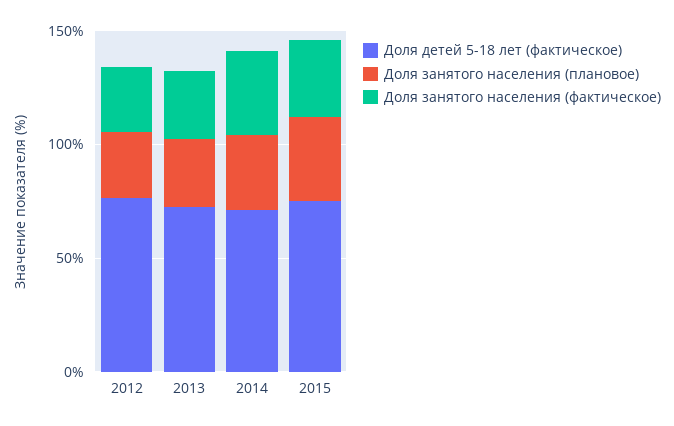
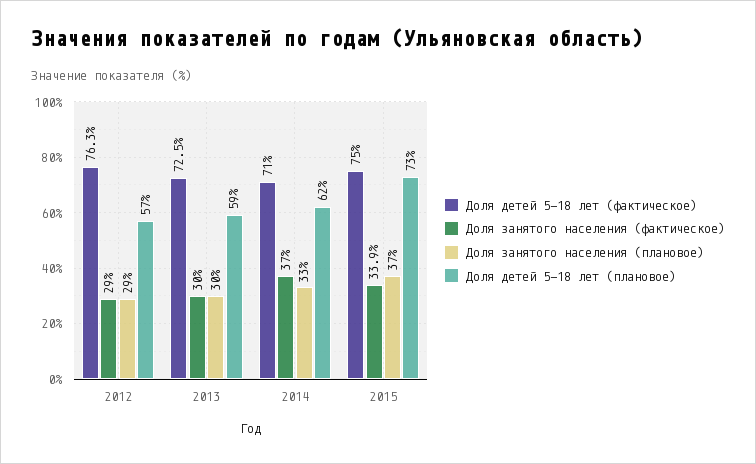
Доля детей 5-18 лет (плановое), 2012: none -> 57
Доля детей 5-18 лет (плановое), 2013: none -> 59
Доля детей 5-18 лет (плановое), 2014: none -> 62
Доля детей 5-18 лет (плановое), 2015: none -> 73

